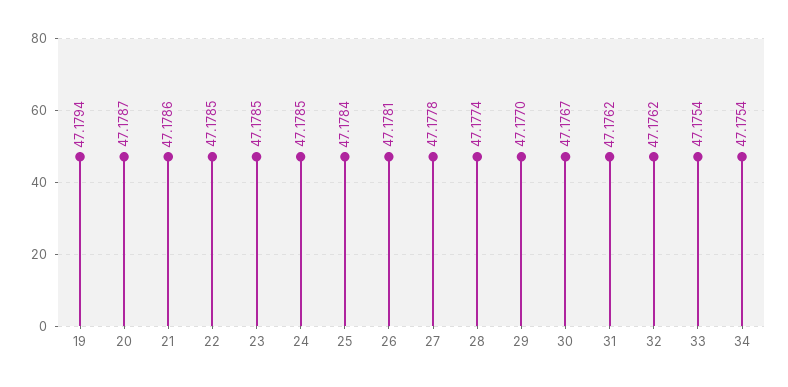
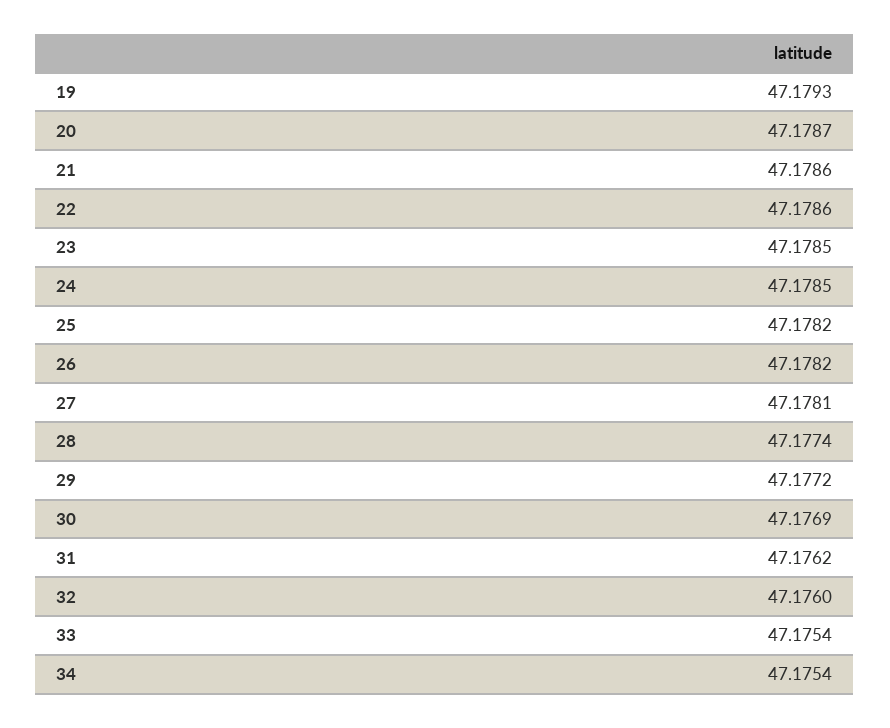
19: 47.1794 -> 47.1793
22: 47.1785 -> 47.1786
25: 47.1784 -> 47.1782
26: 47.1781 -> 47.1782
27: 47.1778 -> 47.1781
29: 47.177 -> 47.1772
30: 47.1767 -> 47.1769
32: 47.1762 -> 47.176

